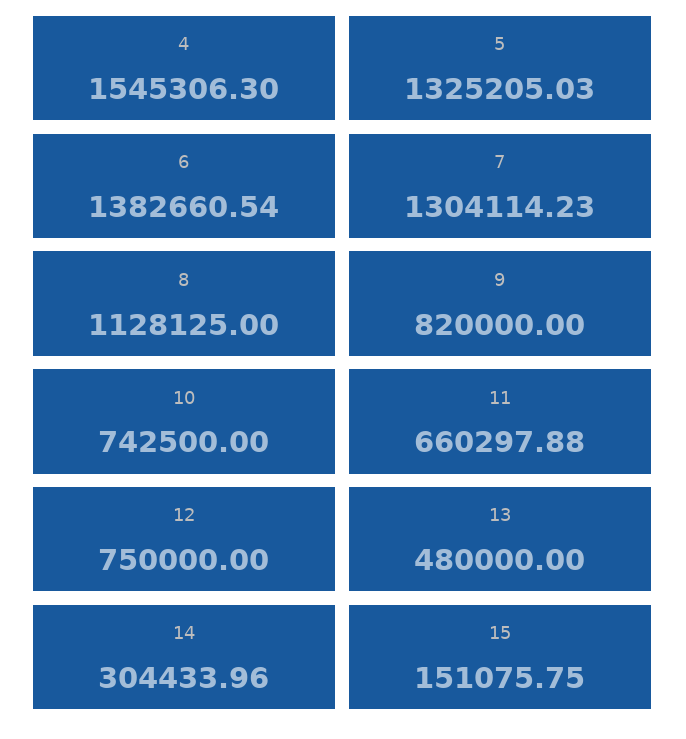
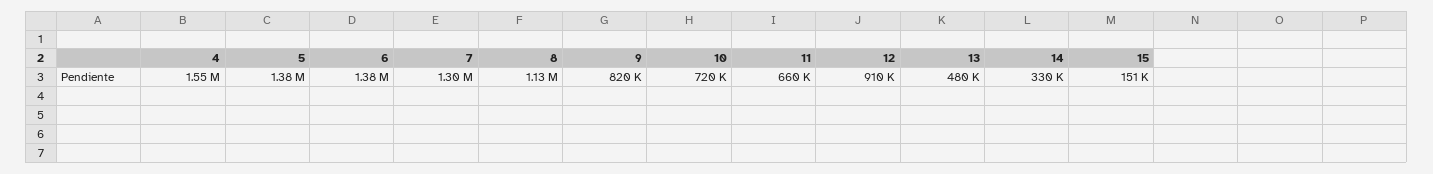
5: 1325205.03 -> 1380000
10: 742500 -> 720000
12: 750000 -> 910000
14: 304433.96 -> 330000

